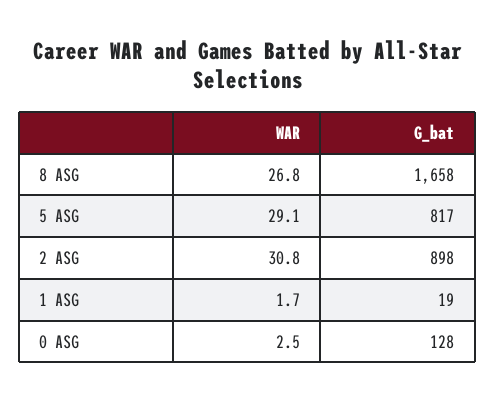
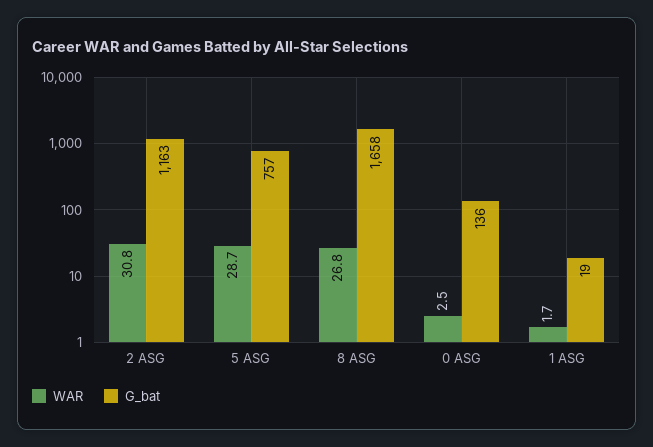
WAR, 5 ASG: 29.1 -> 28.7
G_bat, 5 ASG: 817 -> 757
G_bat, 2 ASG: 898 -> 1163
G_bat, 0 ASG: 128 -> 136

